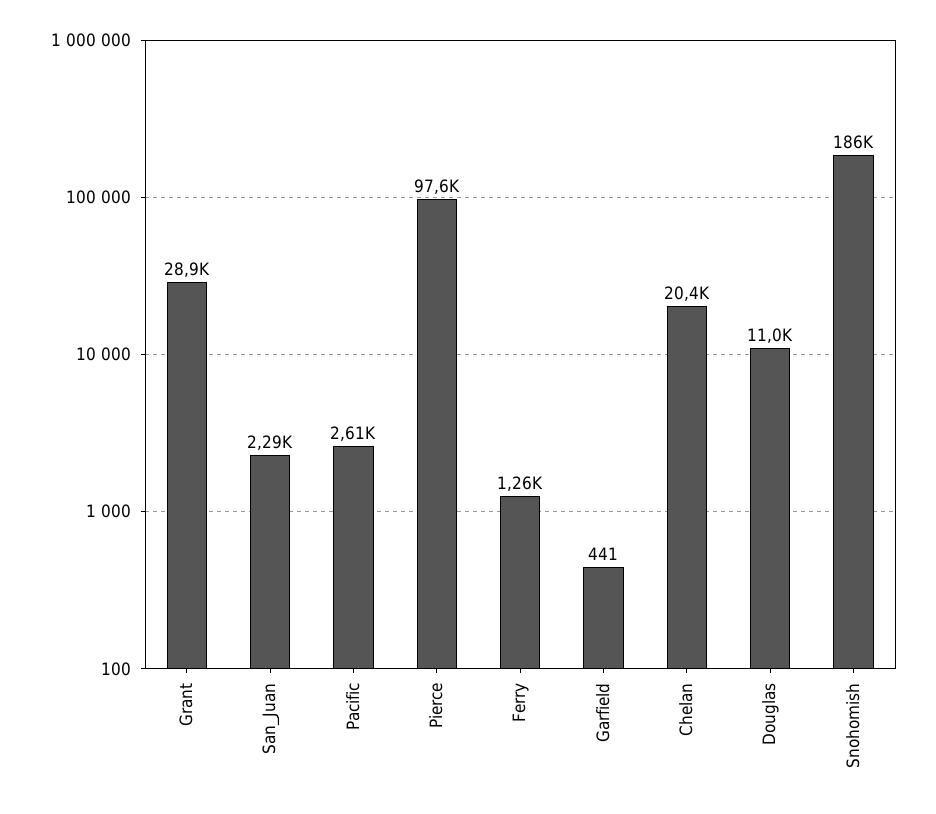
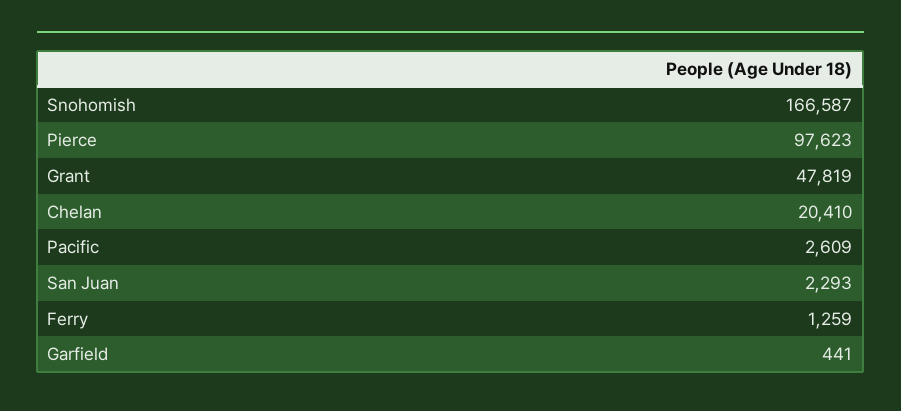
Grant: 28900 -> 47819
Douglas: 11000 -> none
Snohomish: 186000 -> 166587

